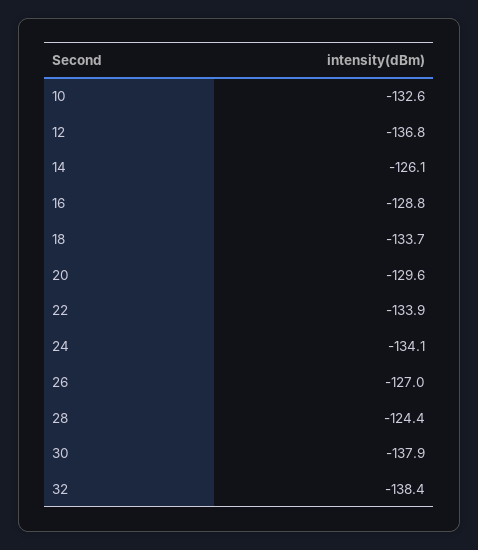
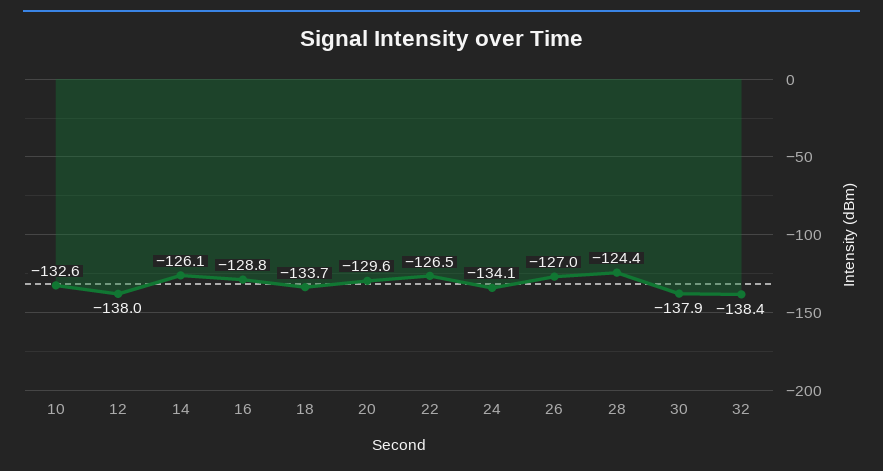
12: -136.8 -> -138
22: -133.9 -> -126.5

